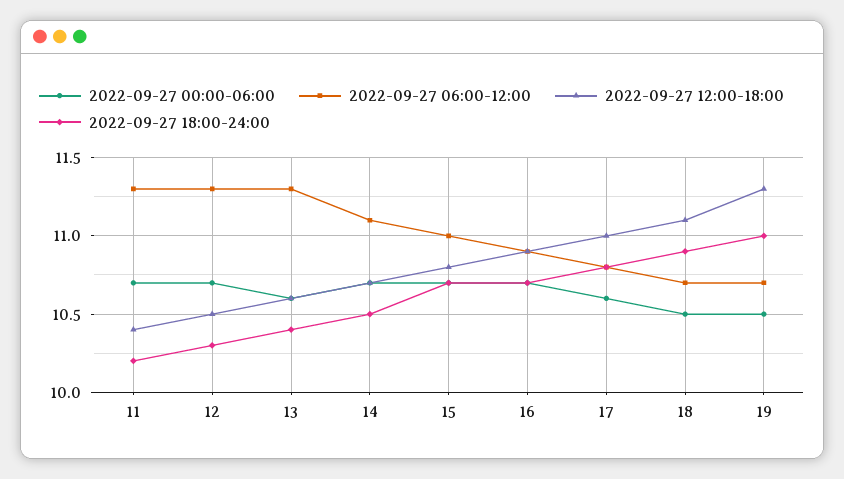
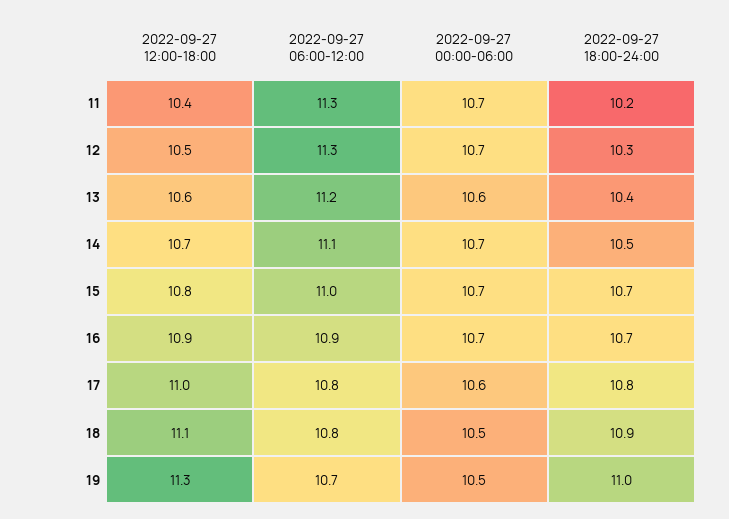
2022-09-27 06:00-12:00, 13: 11.3 -> 11.2
2022-09-27 06:00-12:00, 18: 10.7 -> 10.8

